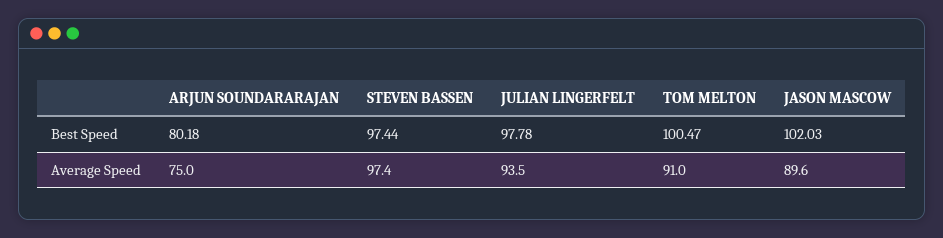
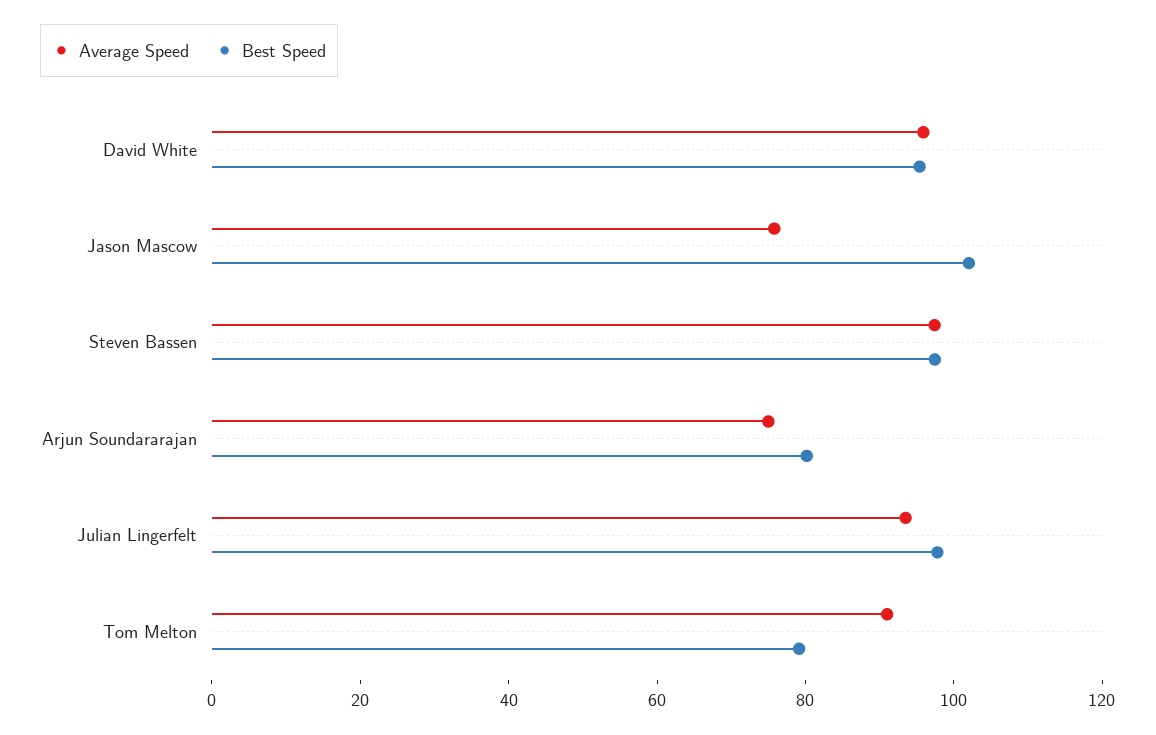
Best Speed, TOM MELTON: 100.47 -> 80
Average Speed, JASON MASCOW: 89.6 -> 75
Average Speed, David White: none -> 95
Best Speed, David White: none -> 95

